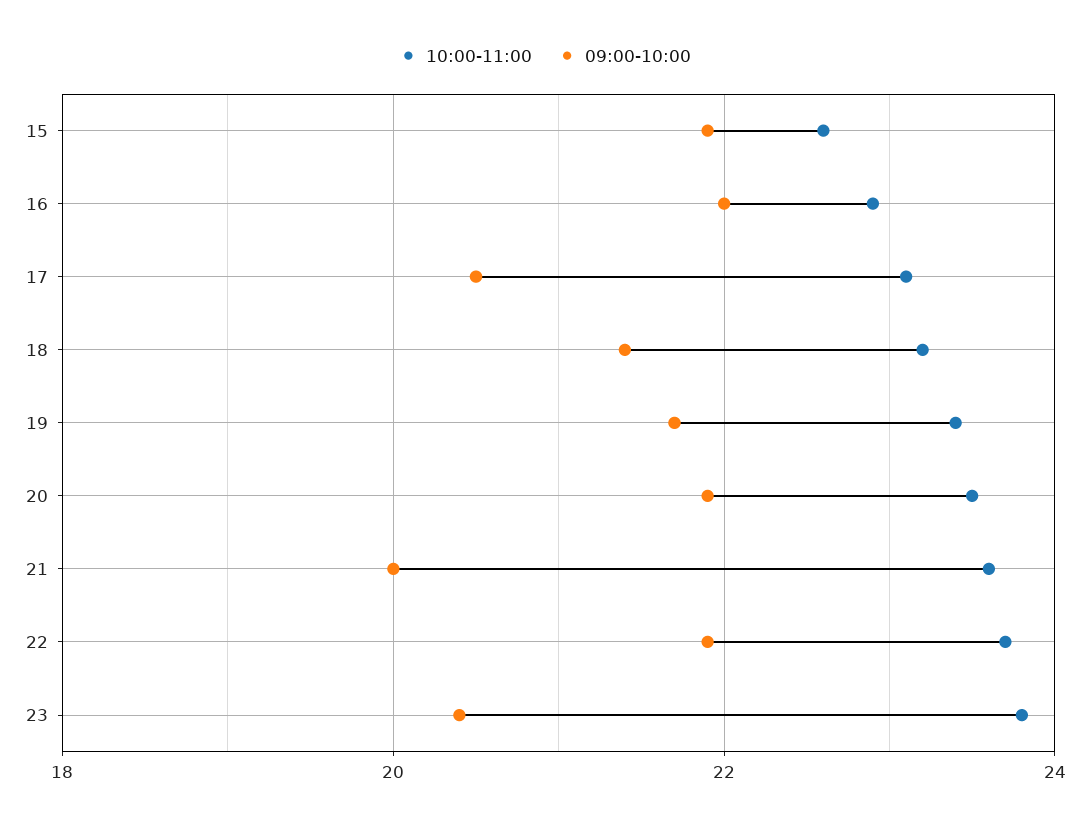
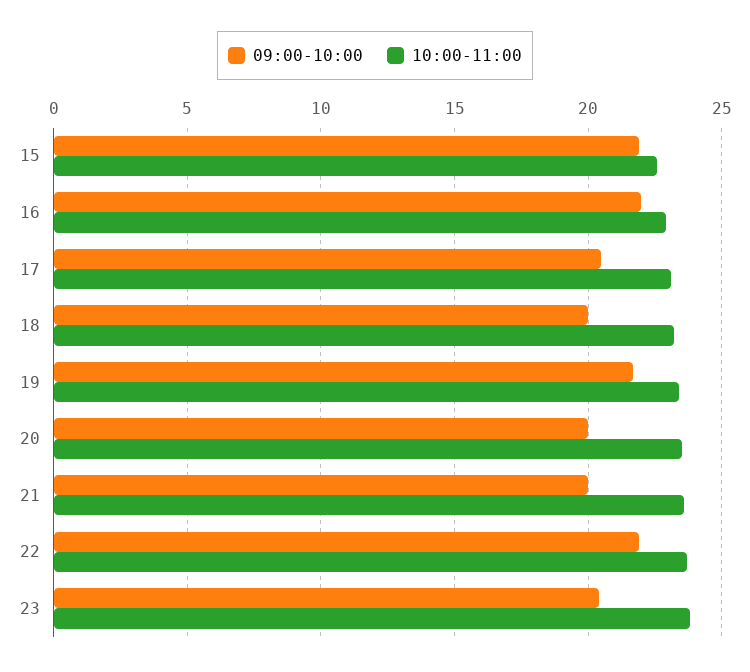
09:00-10:00, 18: 21.5 -> 20
09:00-10:00, 20: 22 -> 20

